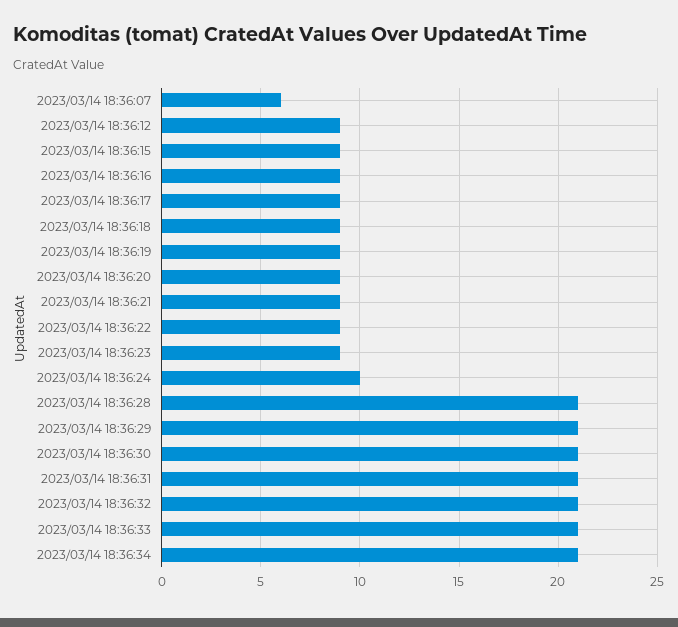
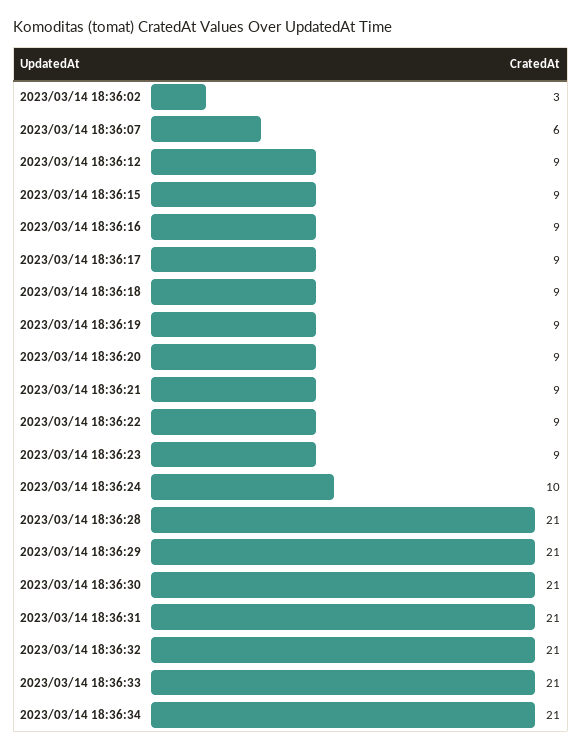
2023/03/14 18:36:02: none -> 3

